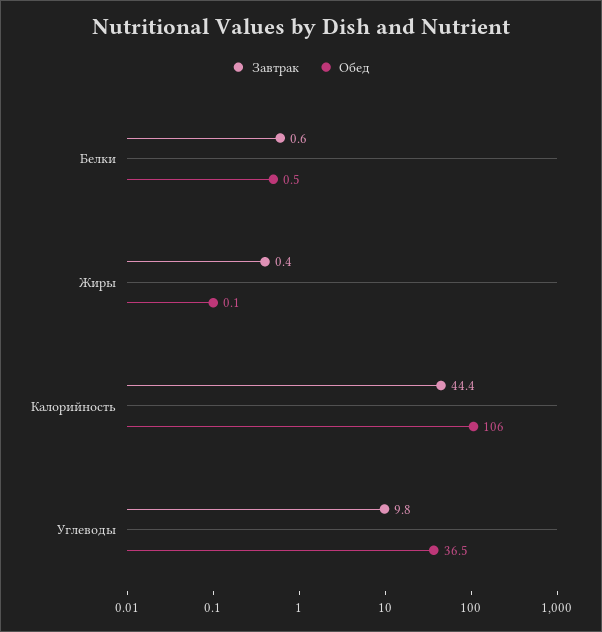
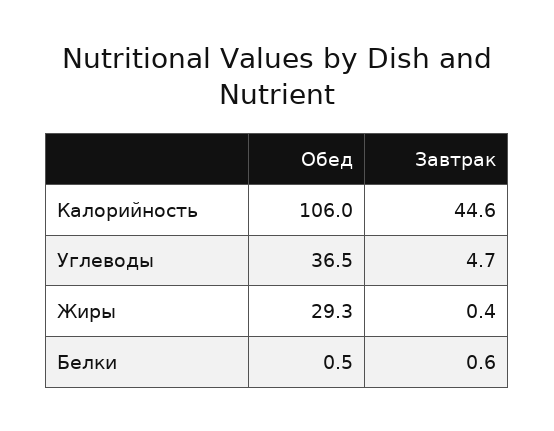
Обед, Жиры: 0.1 -> 29.3
Завтрак, Калорийность: 44.4 -> 44.6
Завтрак, Углеводы: 9.8 -> 4.7

